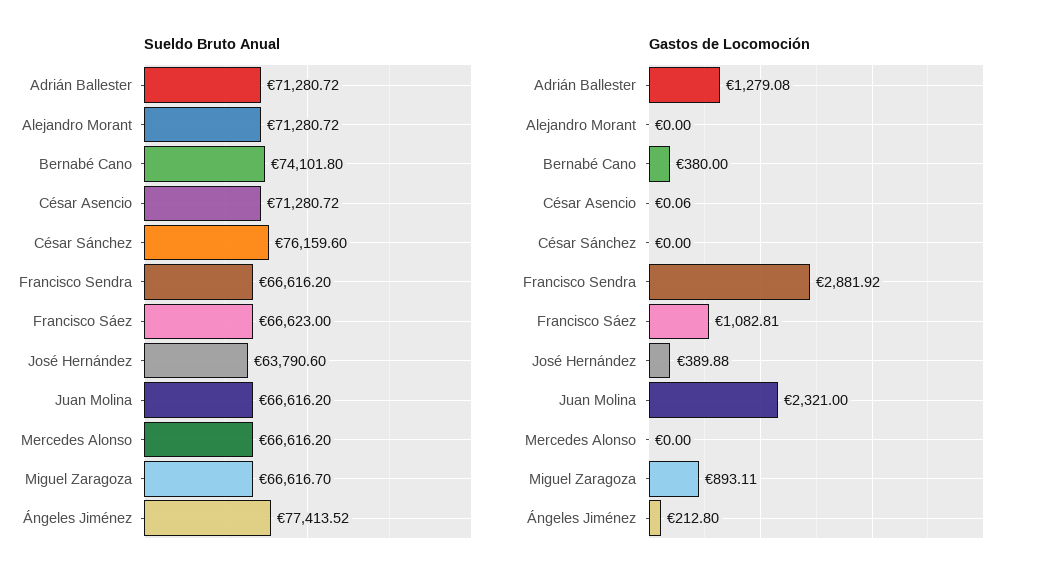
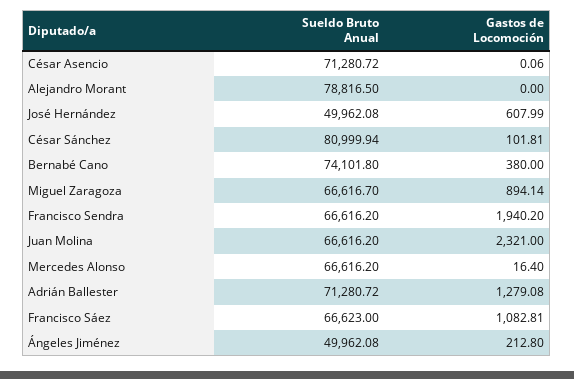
Sueldo Bruto Anual, Alejandro Morant: 71280.72 -> 78816.5
Sueldo Bruto Anual, César Sánchez: 76159.6 -> 80999.94
Sueldo Bruto Anual, José Hernández: 63790.6 -> 49962.08
Sueldo Bruto Anual, Ángeles Jiménez: 77413.52 -> 49962.08
Gastos de Locomoción, César Sánchez: 0 -> 101.81
Gastos de Locomoción, Francisco Sendra: 2881.92 -> 1940.2
Gastos de Locomoción, José Hernández: 389.88 -> 607.99
Gastos de Locomoción, Mercedes Alonso: 0 -> 16.4
Gastos de Locomoción, Miguel Zaragoza: 893.11 -> 894.14

